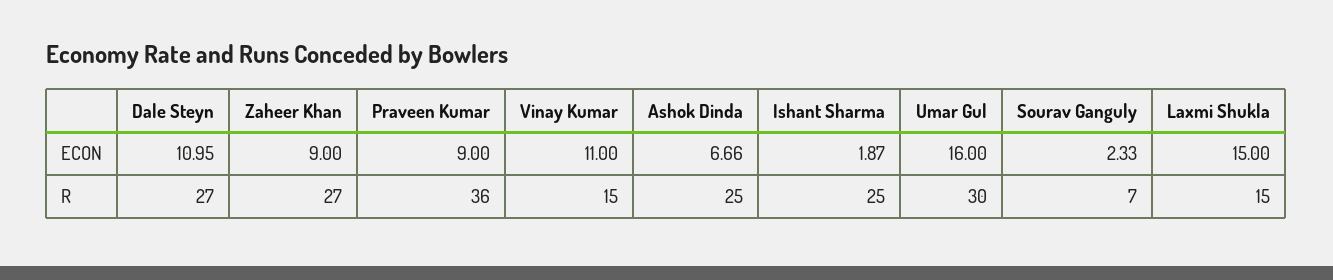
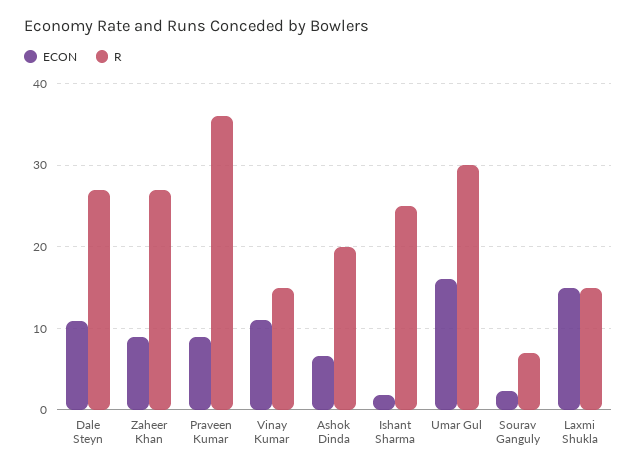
R, Ashok Dinda: 25 -> 20

